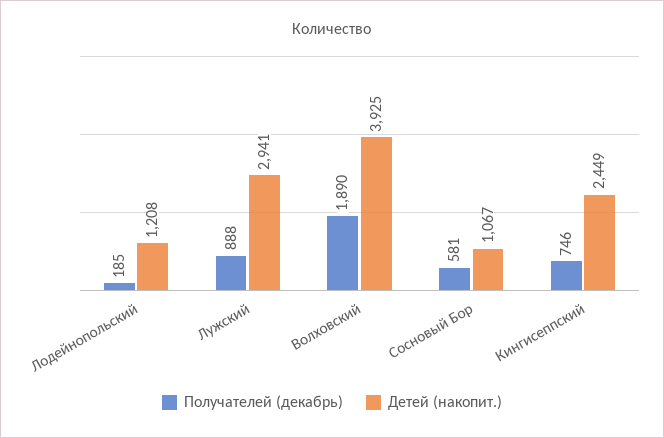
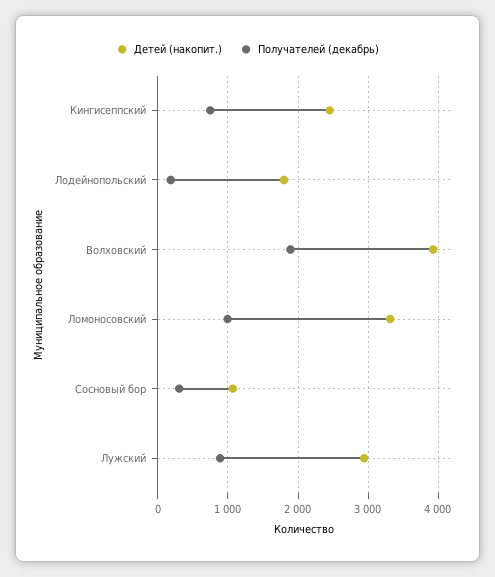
Детей (накопит.), Лодейнопольский: 1208 -> 1800
Получателей (декабрь), Сосновый Бор: 581 -> 300
Детей (накопит.), Ломоносовский: none -> 3300
Получателей (декабрь), Ломоносовский: none -> 1000

